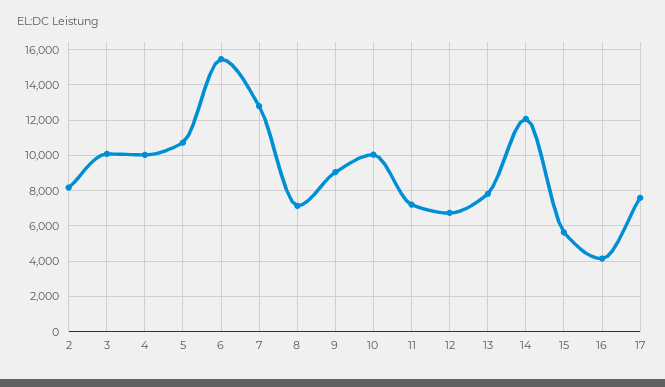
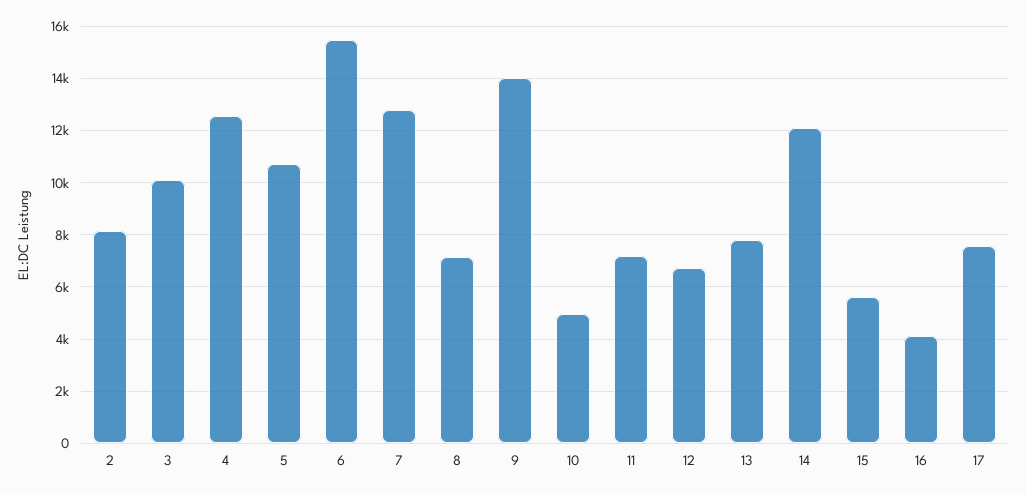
4: 10000 -> 12500
9: 9000 -> 14000
10: 10000 -> 5000

